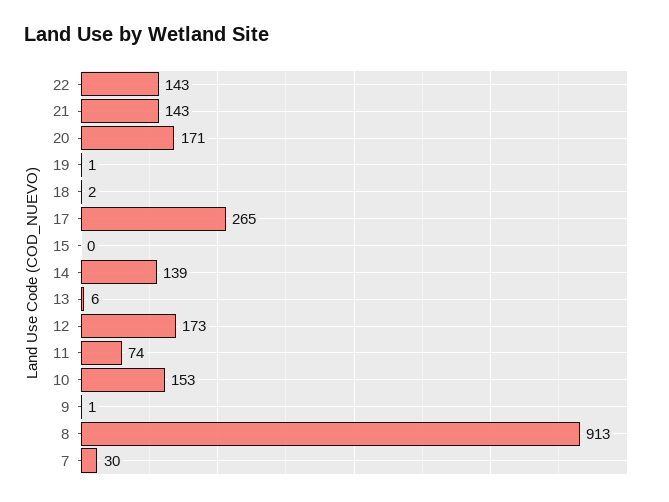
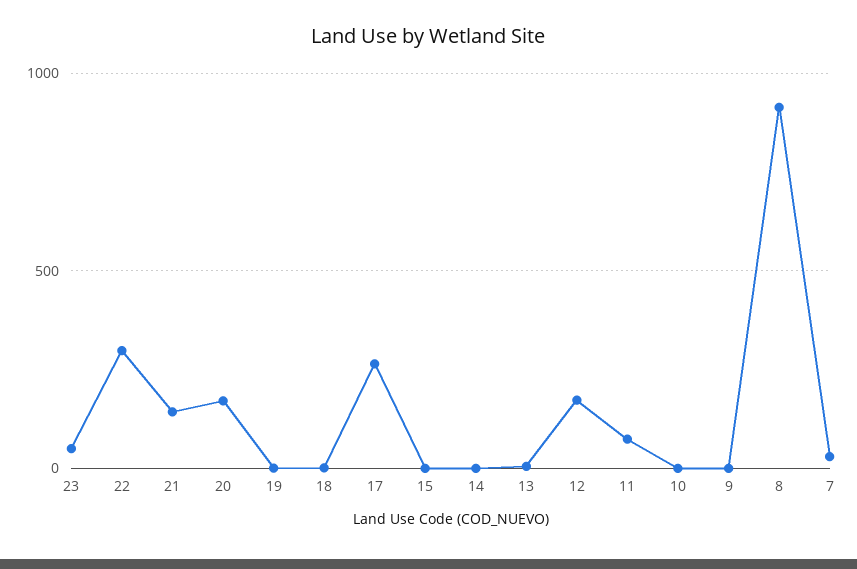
22: 143 -> 300
14: 139 -> 0
10: 153 -> 0
23: none -> 50

